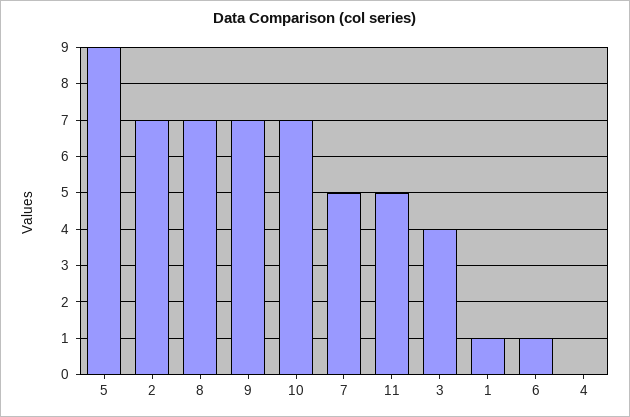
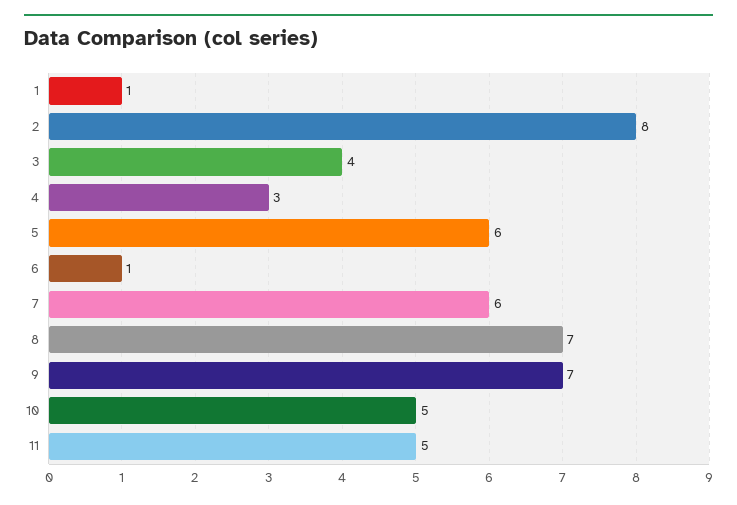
5: 9 -> 6
2: 7 -> 8
10: 7 -> 5
7: 5 -> 6
4: 0 -> 3

